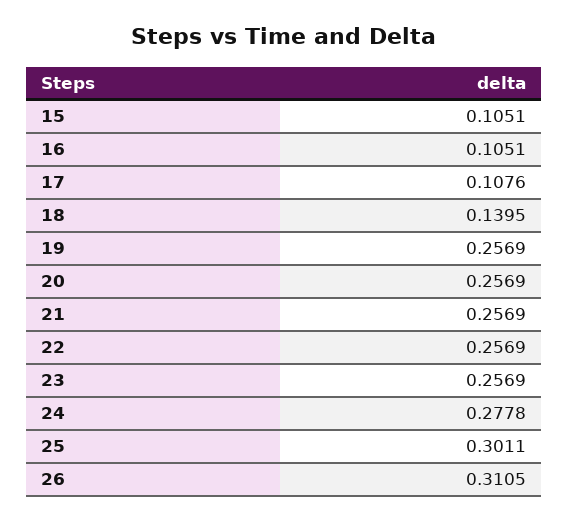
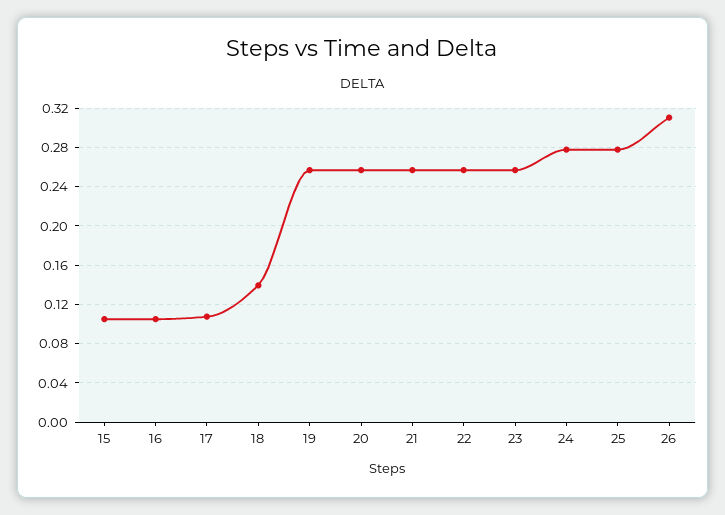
25: 0.3011 -> 0.28

